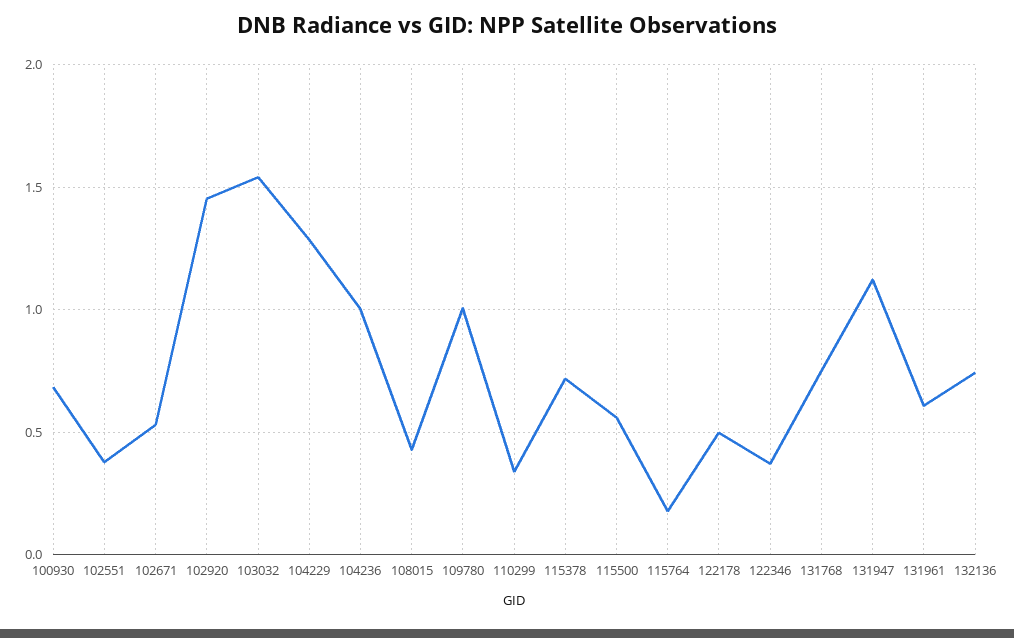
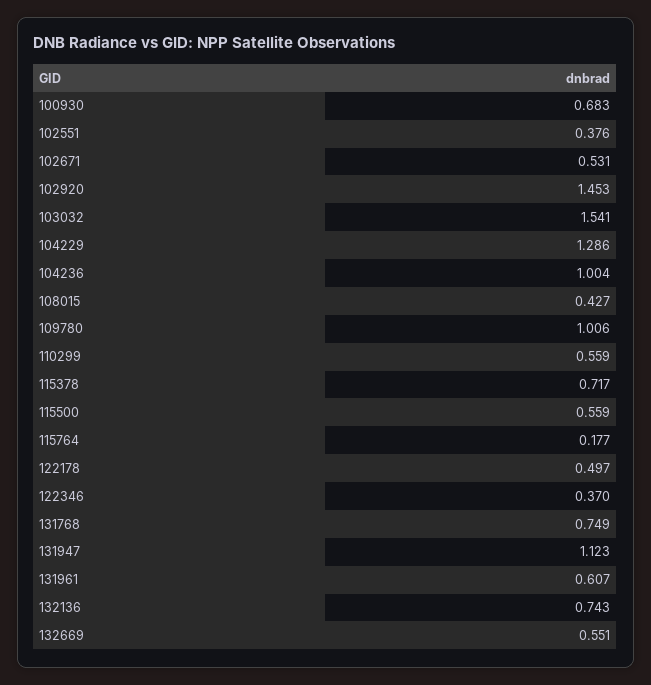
110299: 0.35 -> 0.559
132669: none -> 0.551

